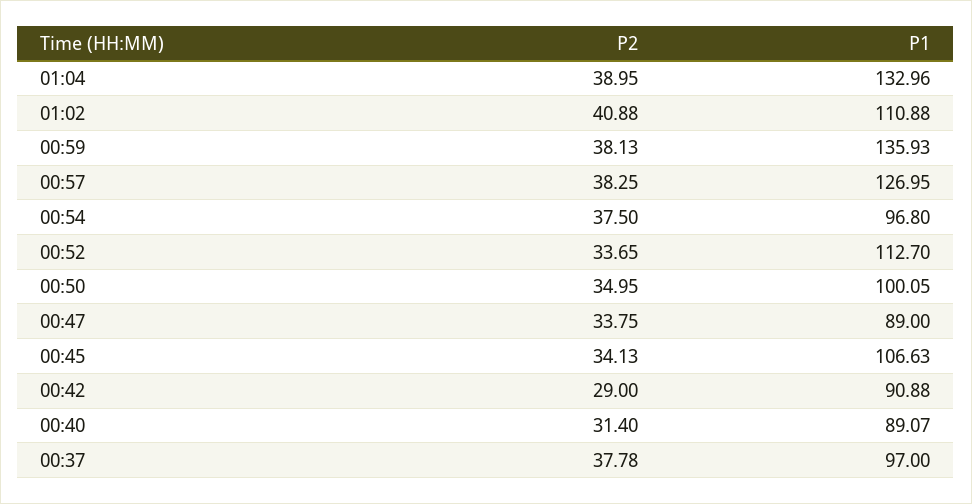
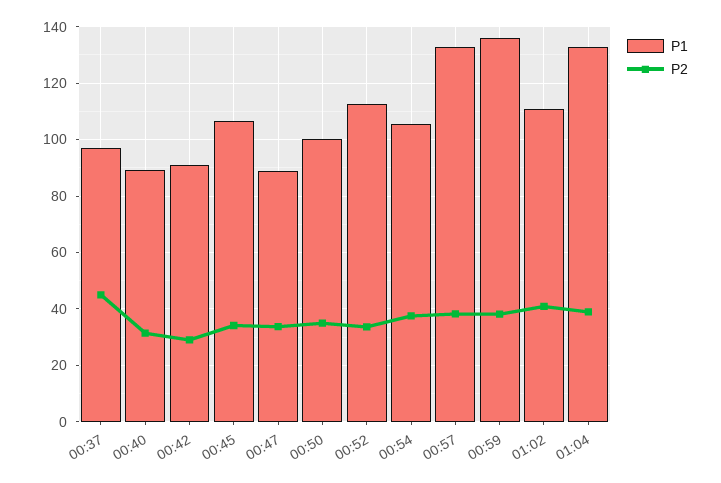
P1, 00:57: 126.95 -> 132.5
P1, 00:54: 96.8 -> 105
P2, 00:37: 37.78 -> 45

